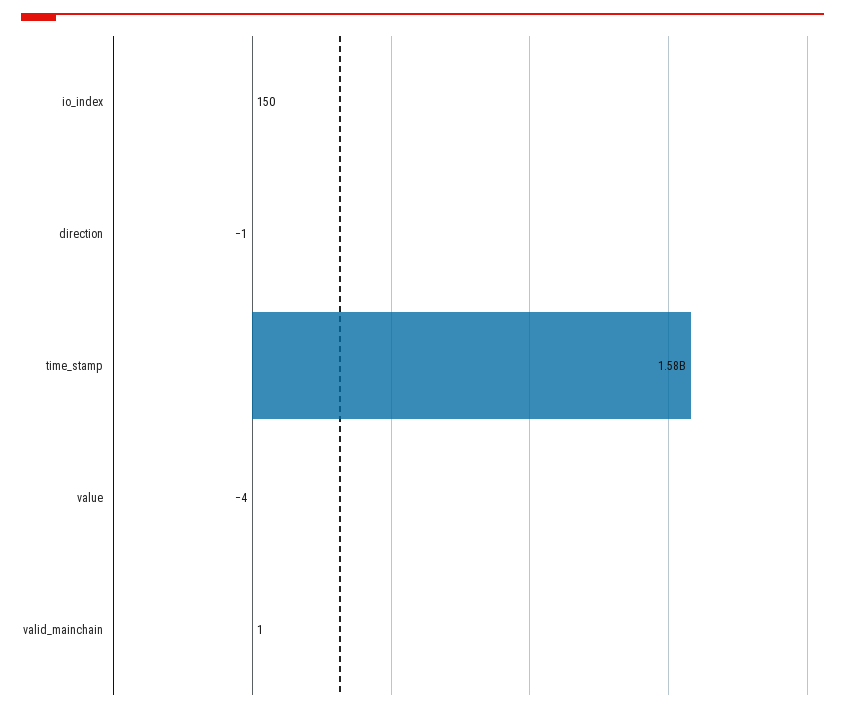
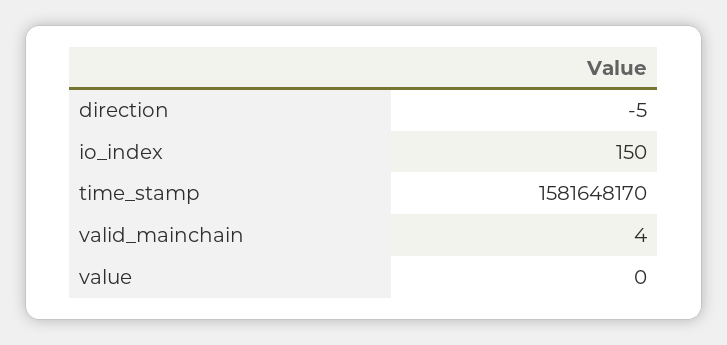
direction: -1 -> -5
value: -4 -> 0
valid_mainchain: 1 -> 4

